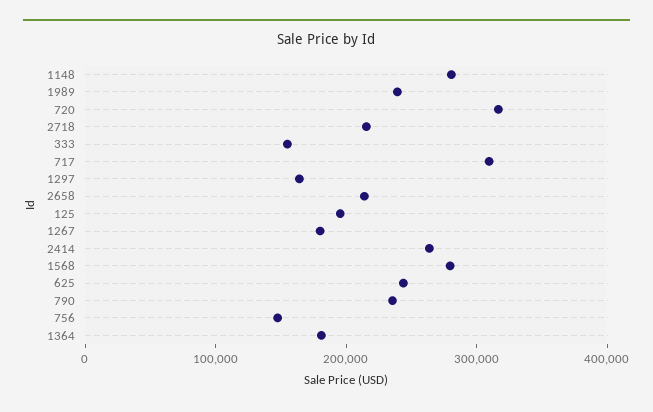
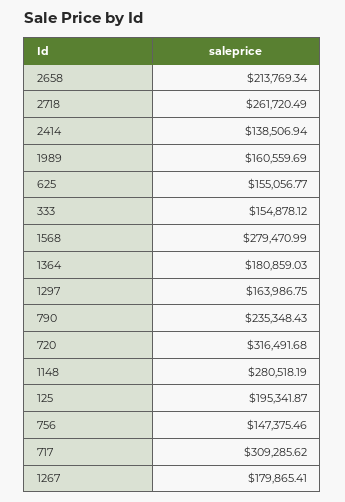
1989: 240000 -> 160559.69
2718: 220000 -> 261720.49
2414: 260000 -> 138506.94
625: 240000 -> 155056.77

